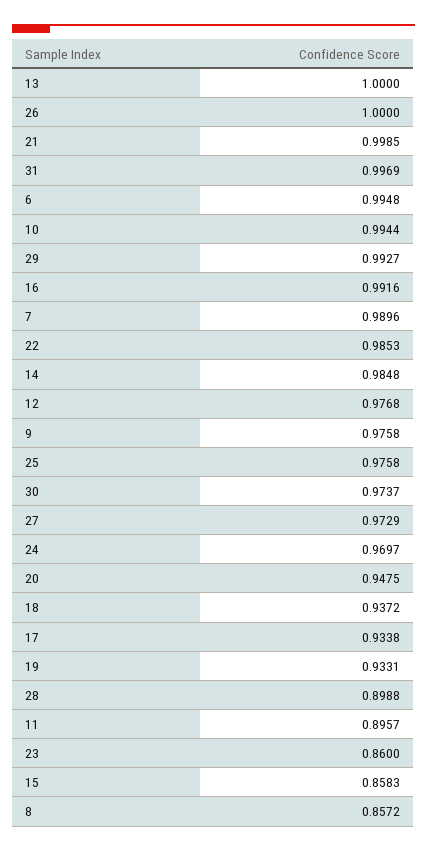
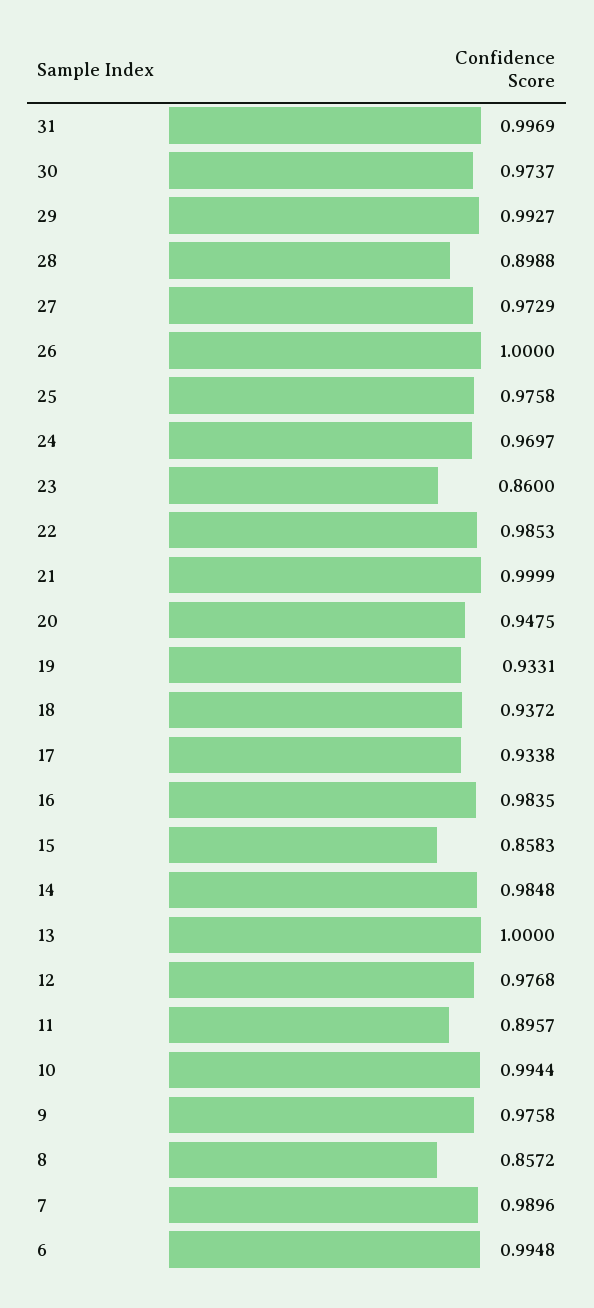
21: 0.9985 -> 0.9999
16: 0.9916 -> 0.9835

